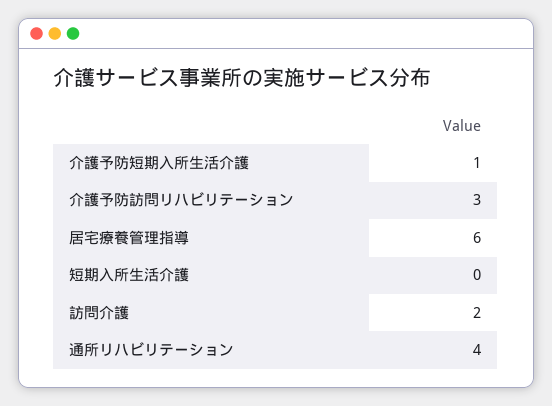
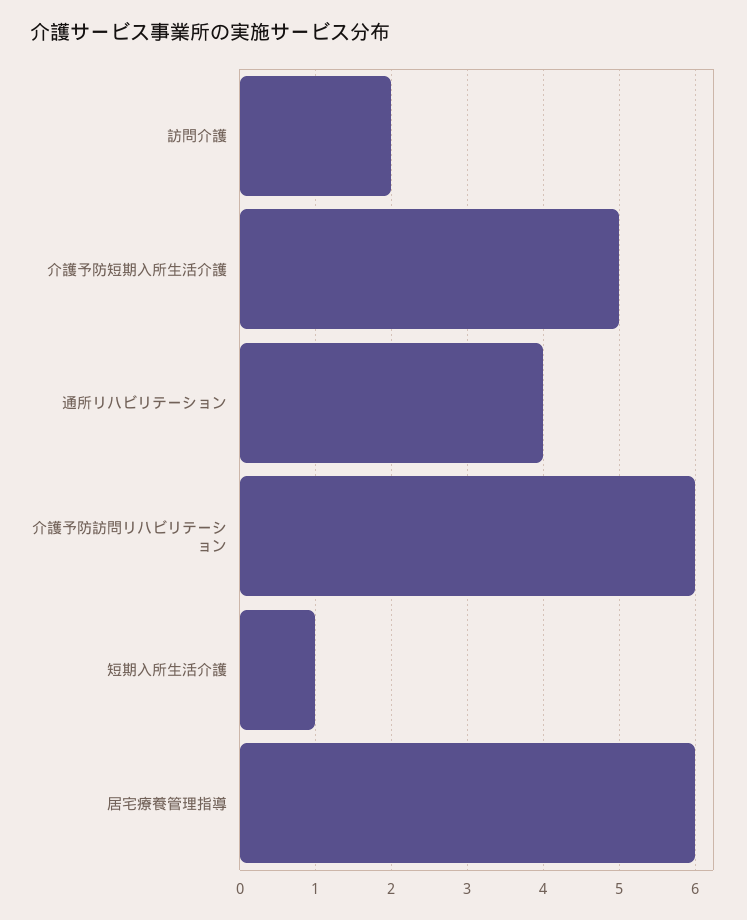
介護予防短期入所生活介護: 1 -> 5
介護予防訪問リハビリテーション: 3 -> 6
短期入所生活介護: 0 -> 1

